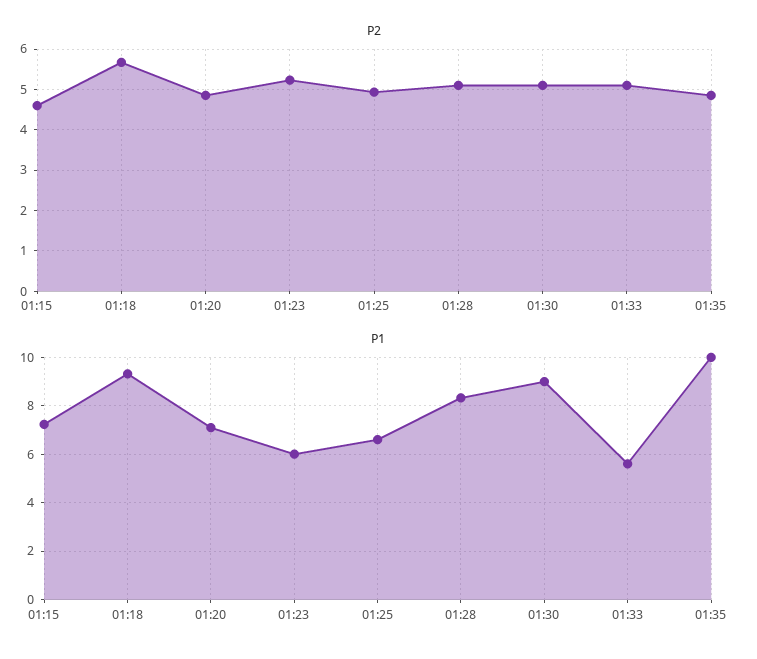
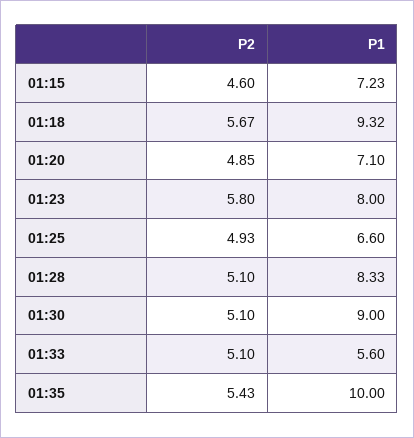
P2, 01:23: 5.2 -> 5.8
P2, 01:35: 4.8 -> 5.43
P1, 01:23: 6 -> 8

